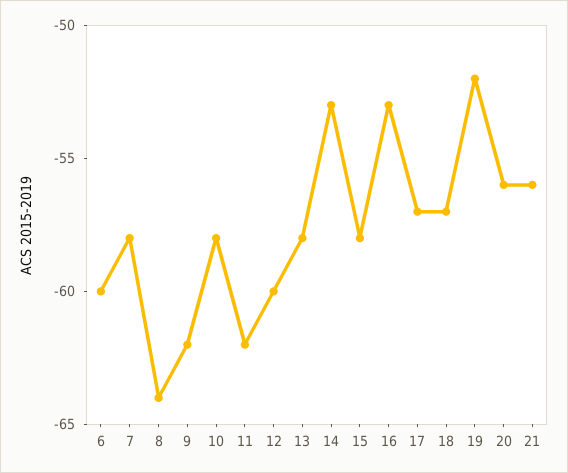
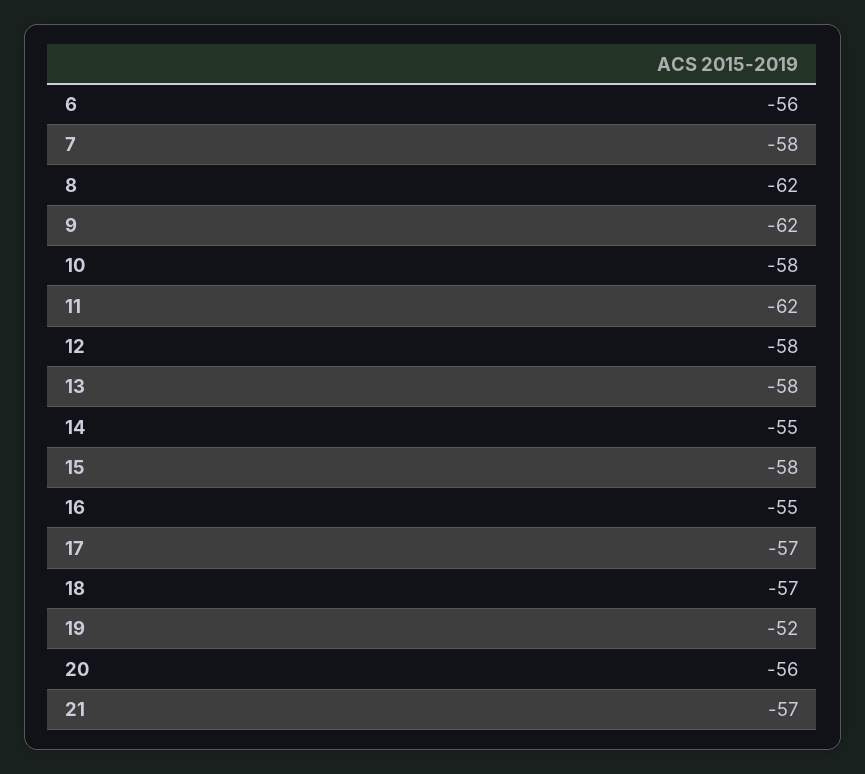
6: -60 -> -56
8: -64 -> -62
12: -60 -> -58
14: -53 -> -55
16: -53 -> -55
21: -56 -> -57

